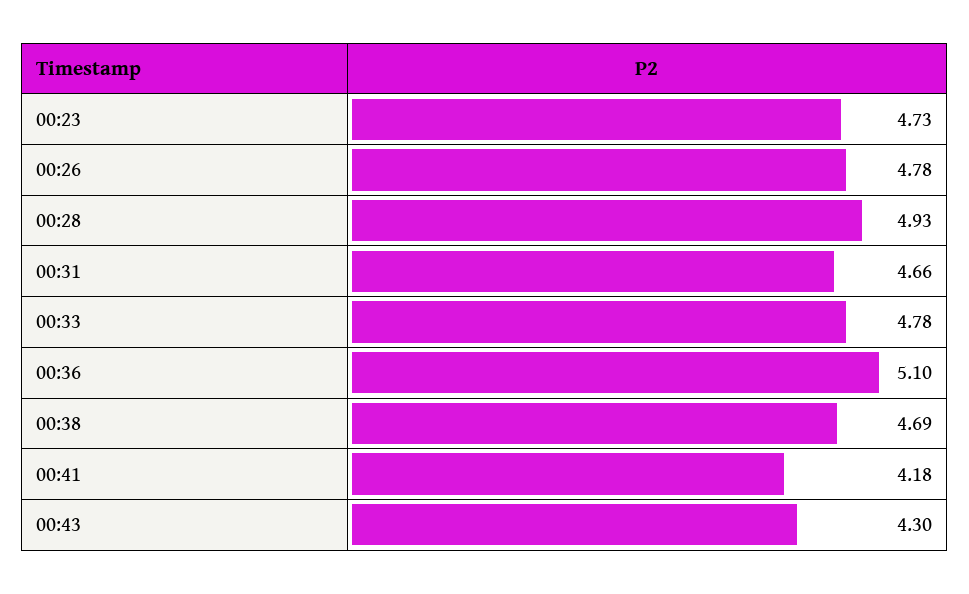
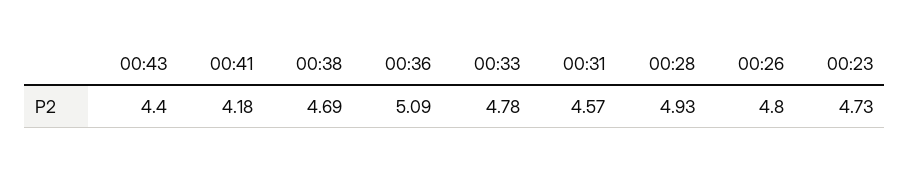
00:26: 4.78 -> 4.8
00:31: 4.66 -> 4.57
00:36: 5.1 -> 5.09
00:43: 4.3 -> 4.4

